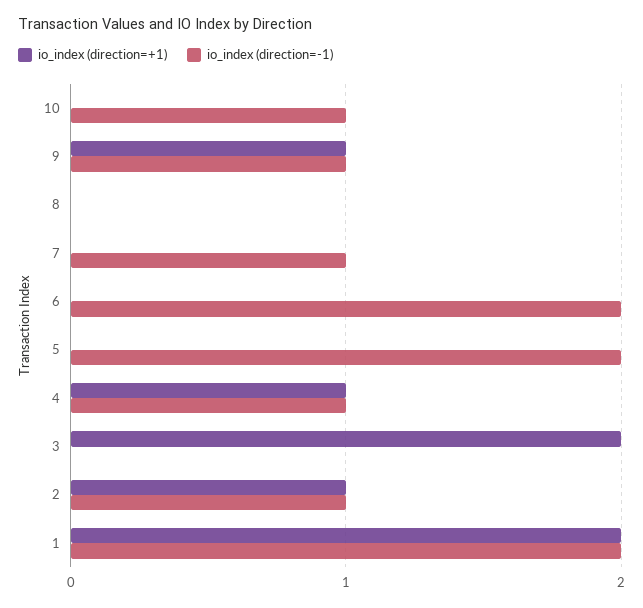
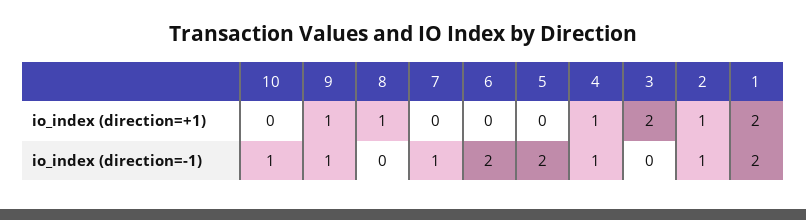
io_index (direction=+1), 8: 0 -> 1

